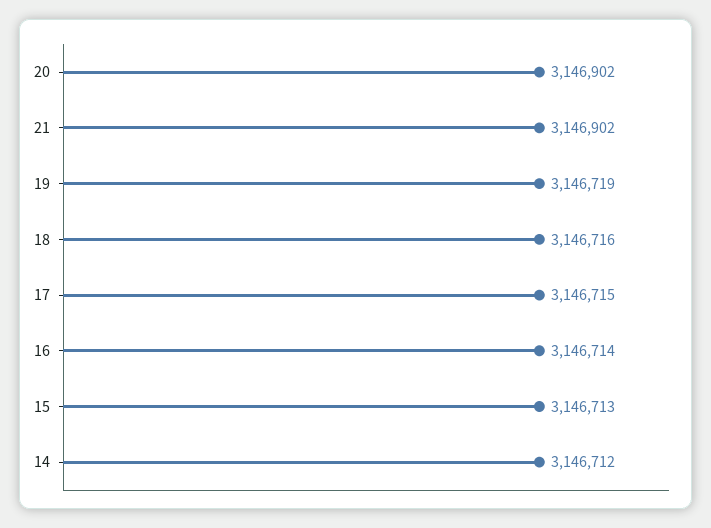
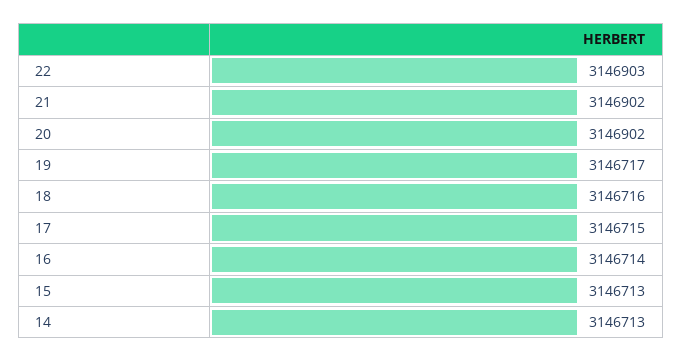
19: 3146719 -> 3146717
14: 3146712 -> 3146713
22: none -> 3146903

